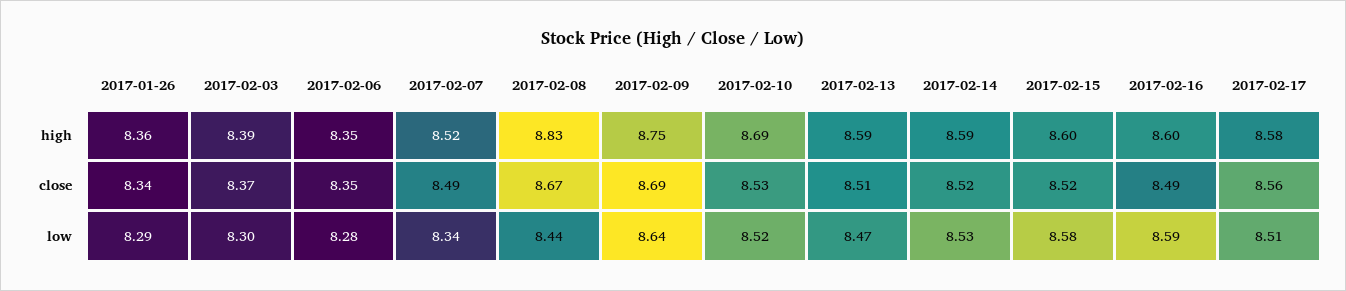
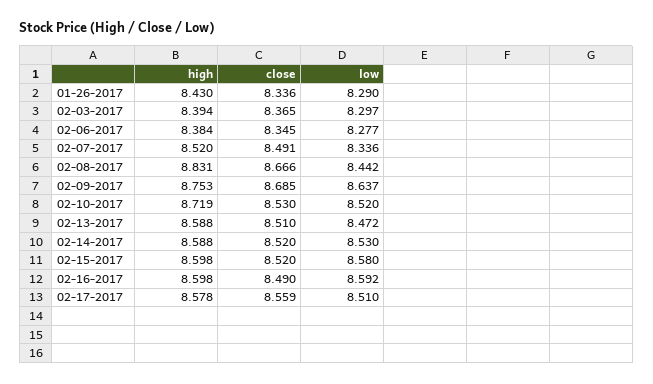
2017-01-26, high: 8.36 -> 8.43
2017-02-06, high: 8.35 -> 8.384
2017-02-10, high: 8.69 -> 8.719

